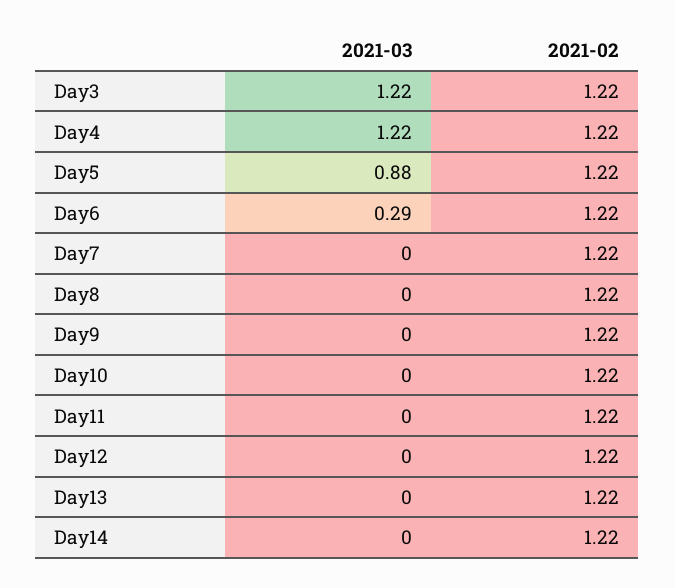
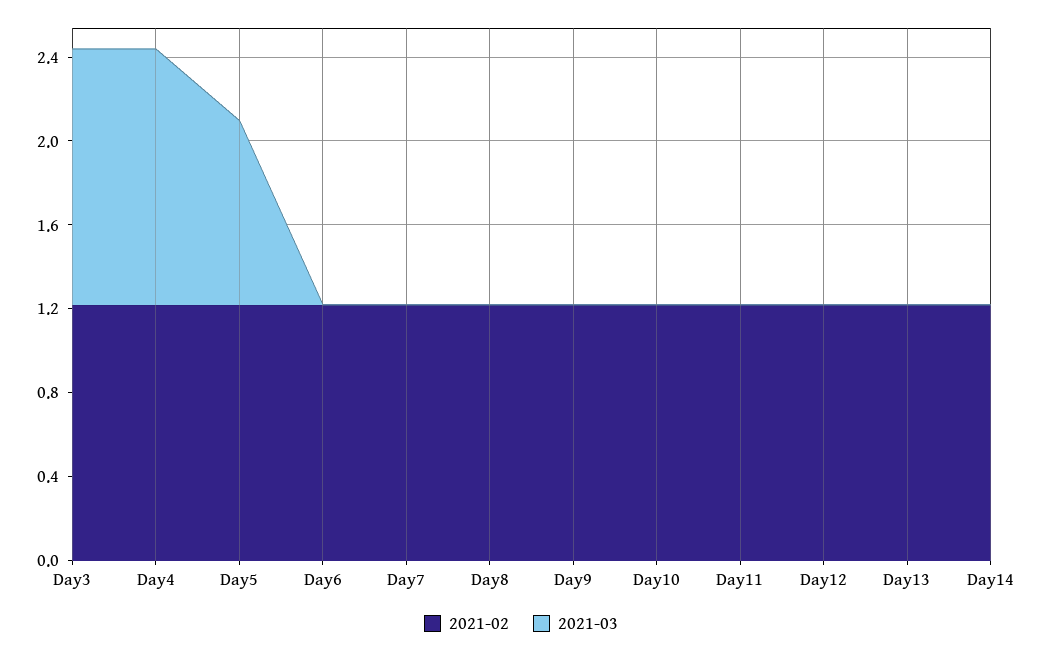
2021-03, Day6: 0.29 -> 0

